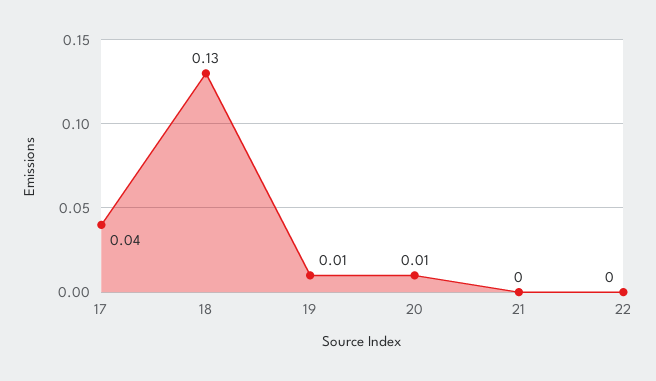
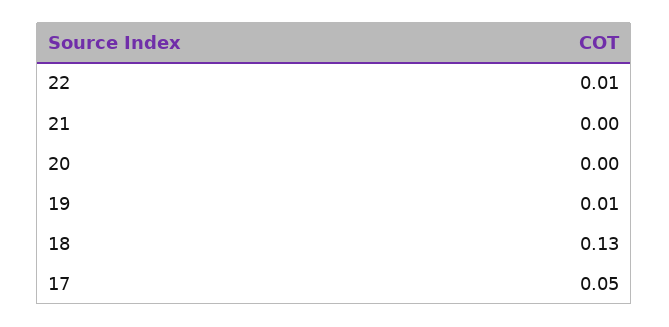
17: 0.04 -> 0.05
20: 0.01 -> 0
22: 0 -> 0.01

